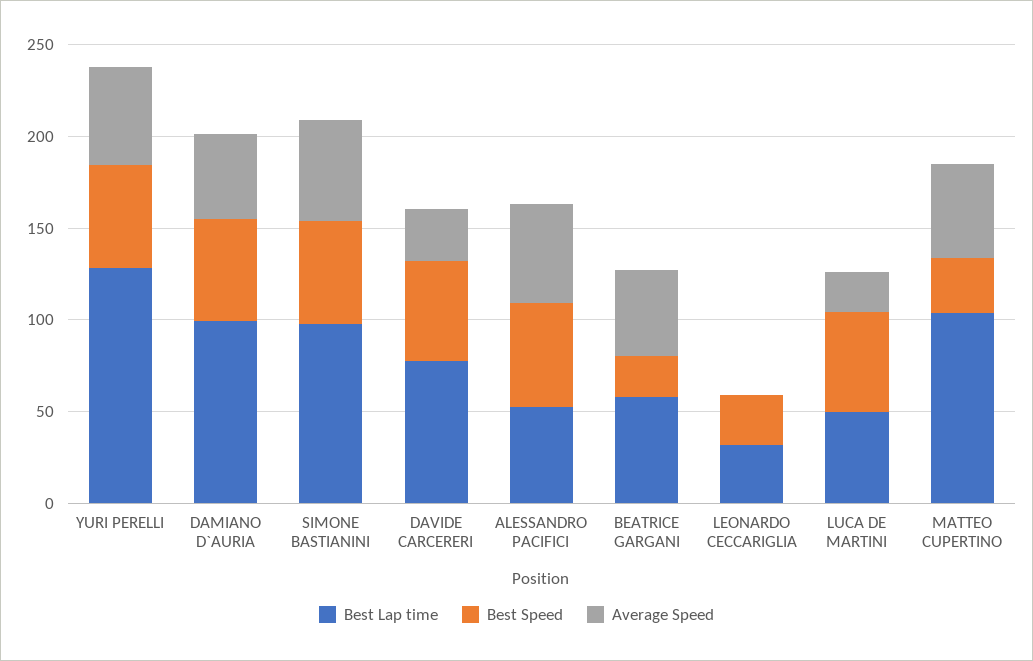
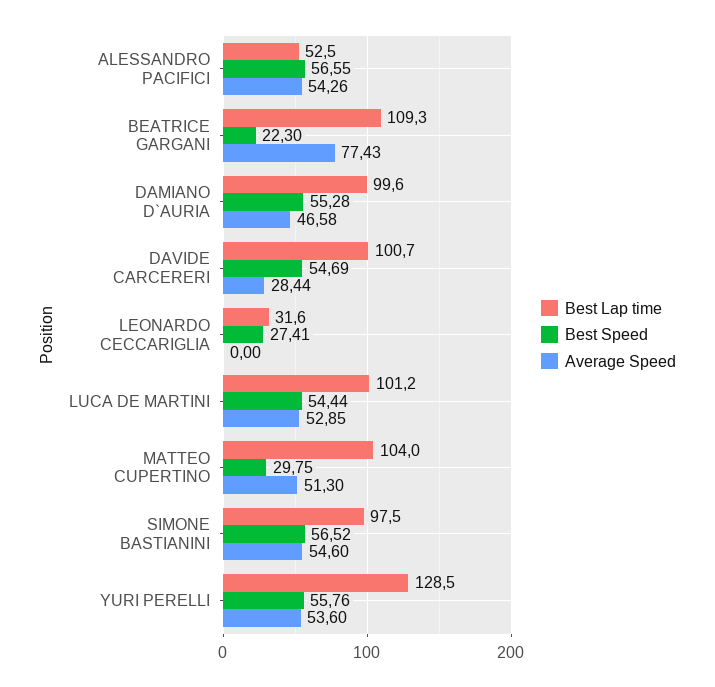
Best Lap time, DAVIDE CARCERERI: 80 -> 100.7
Best Lap time, BEATRICE GARGANI: 60 -> 109.3
Average Speed, BEATRICE GARGANI: 50 -> 77.43
Best Lap time, LUCA DE MARTINI: 50 -> 101.2
Average Speed, LUCA DE MARTINI: 20 -> 52.85

